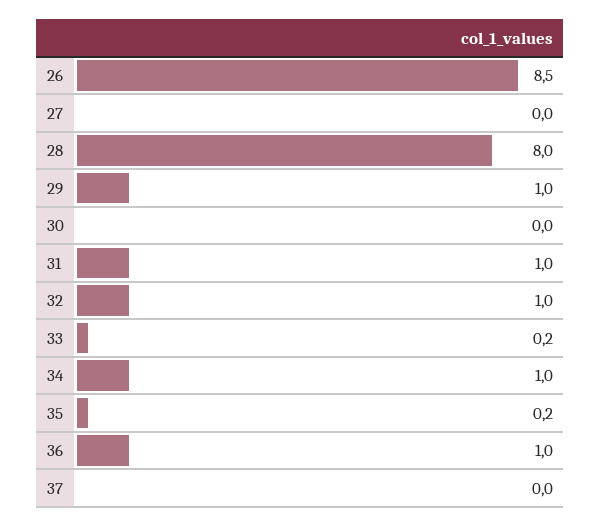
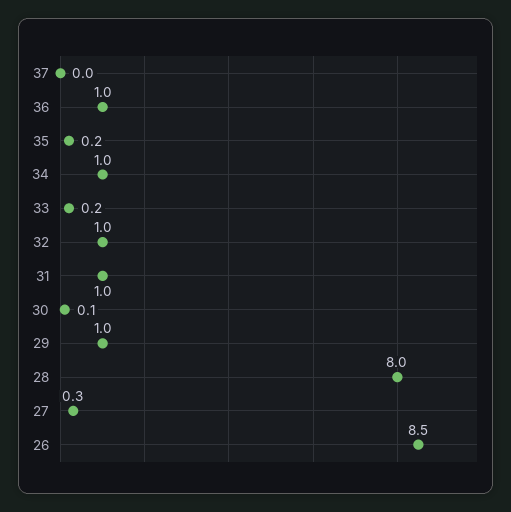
27: 0 -> 0.3
30: 0 -> 0.1

